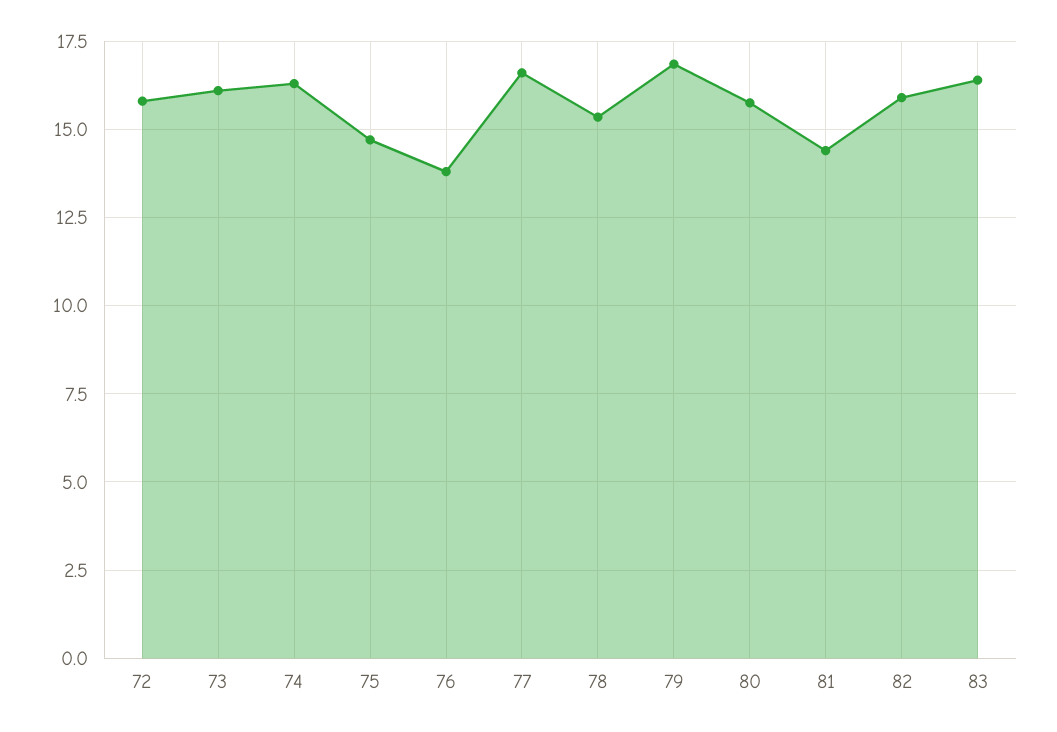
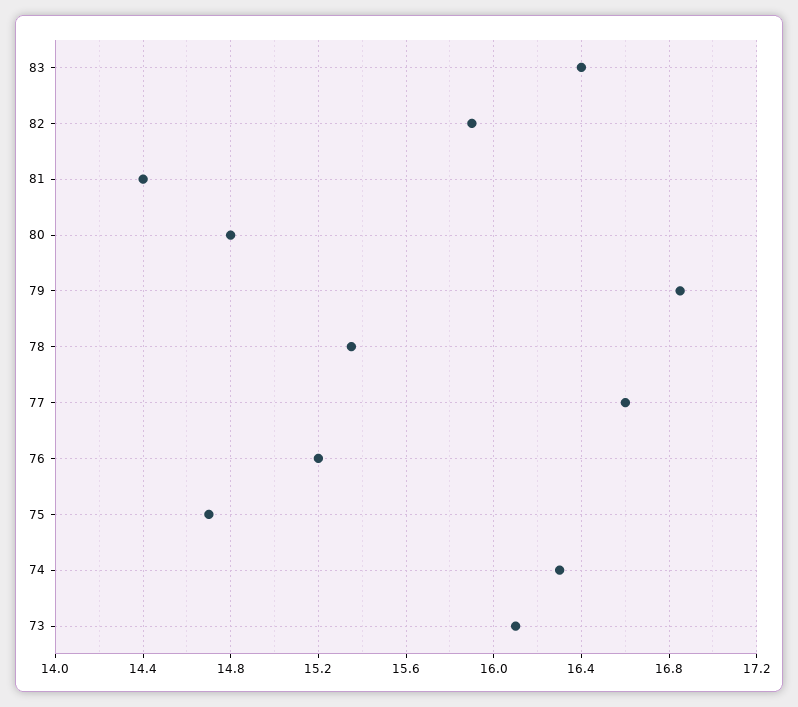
72: 15.75 -> none
76: 13.75 -> 15.2
80: 15.75 -> 14.8

